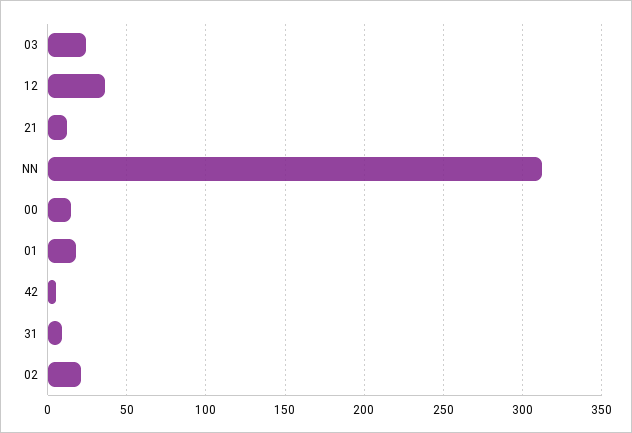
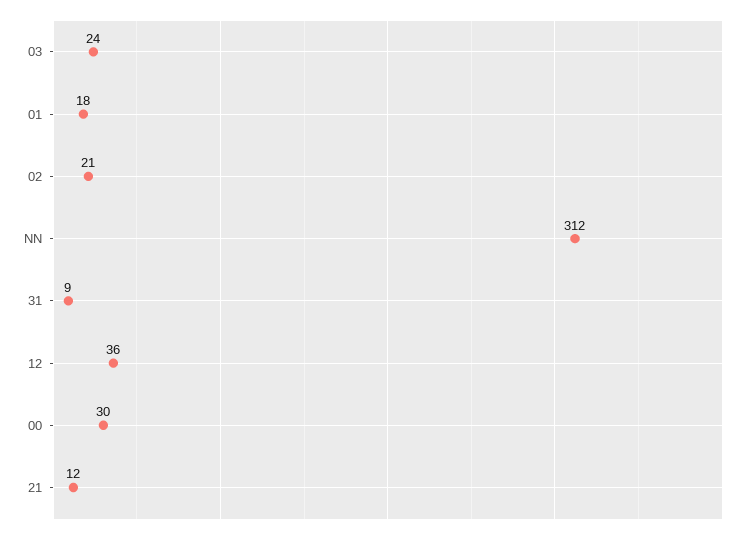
00: 15 -> 30
42: 5 -> none

